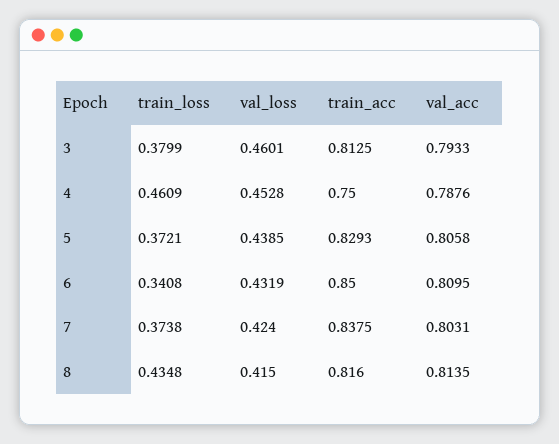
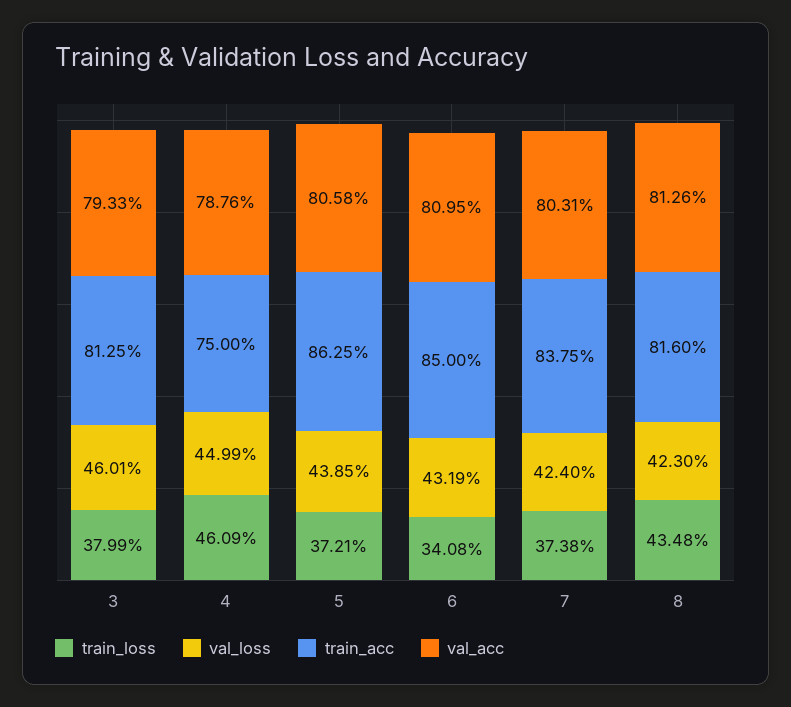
val_loss, 4: 0.4528 -> 0.4499
train_acc, 5: 0.8293 -> 0.8625
val_loss, 8: 0.415 -> 0.423
val_acc, 8: 0.8135 -> 0.8126

